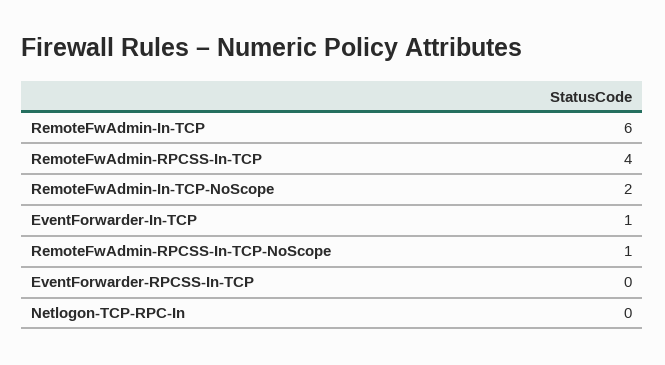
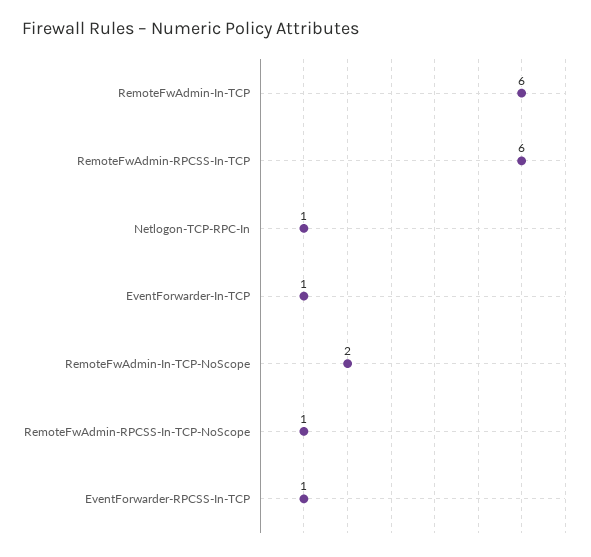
RemoteFwAdmin-RPCSS-In-TCP: 4 -> 6
EventForwarder-RPCSS-In-TCP: 0 -> 1
Netlogon-TCP-RPC-In: 0 -> 1

